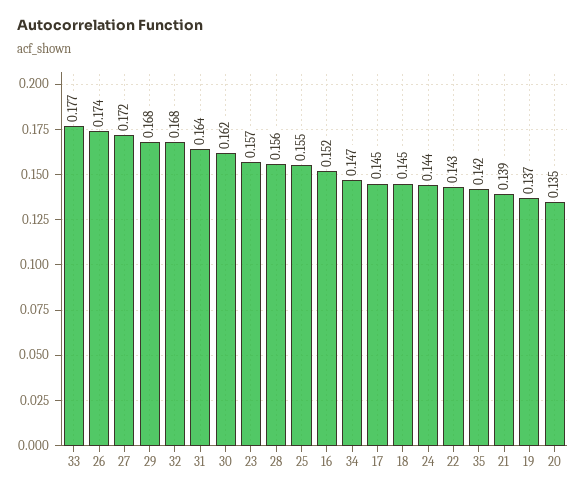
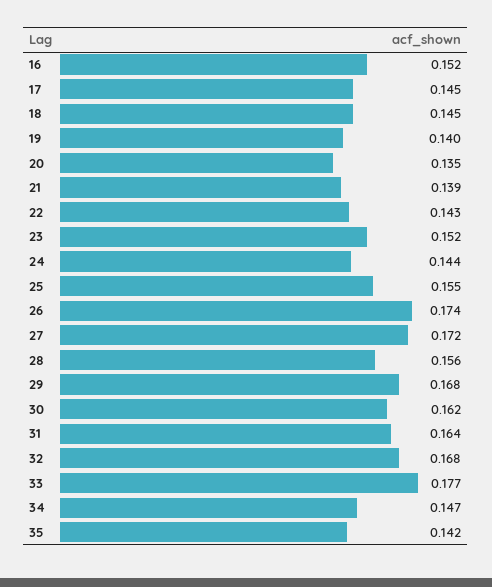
23: 0.157 -> 0.152
19: 0.137 -> 0.14

